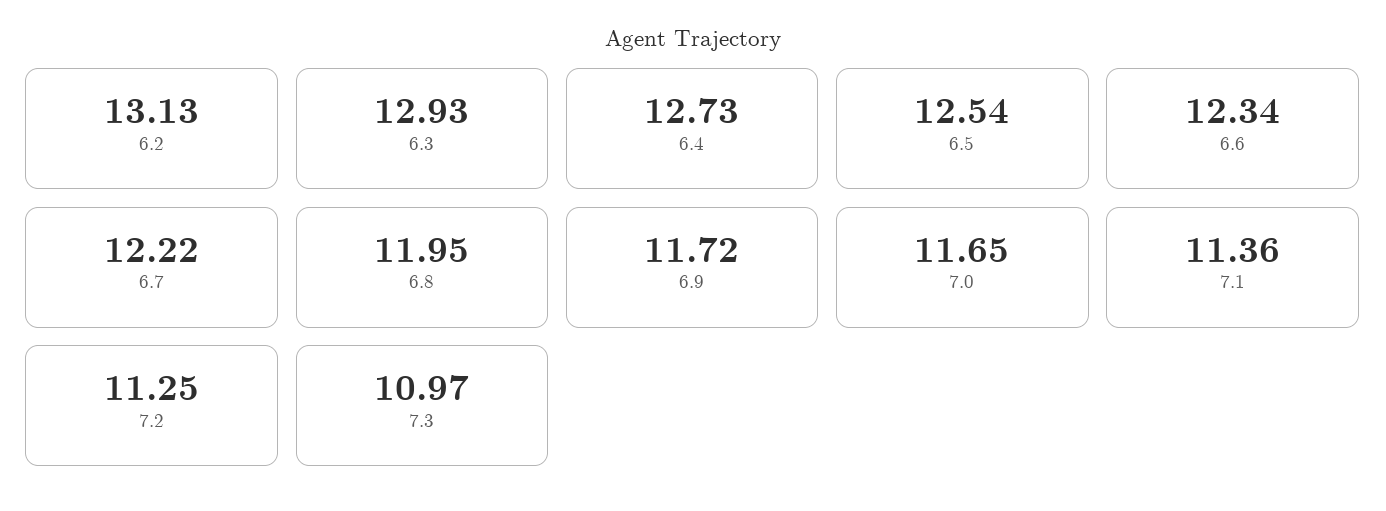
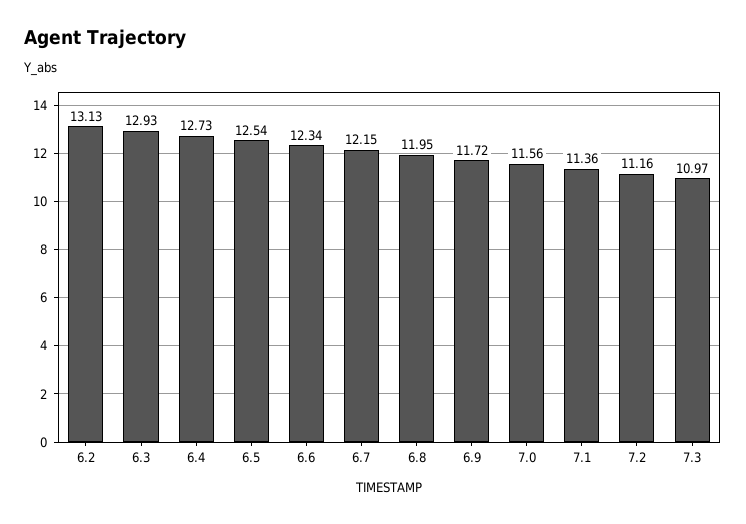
6.7: 12.22 -> 12.15
7.0: 11.65 -> 11.56
7.2: 11.25 -> 11.16

